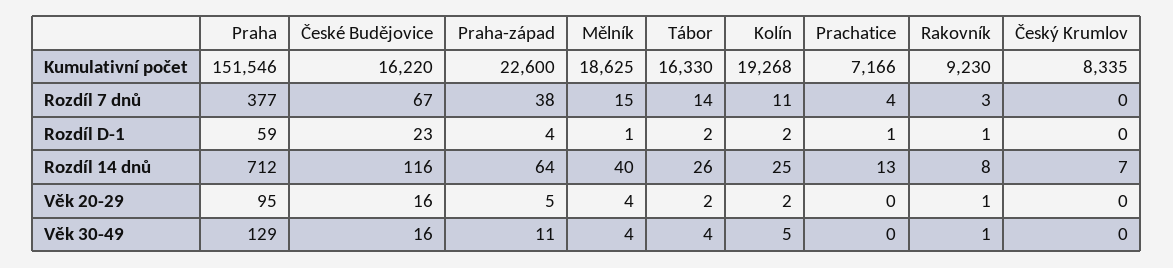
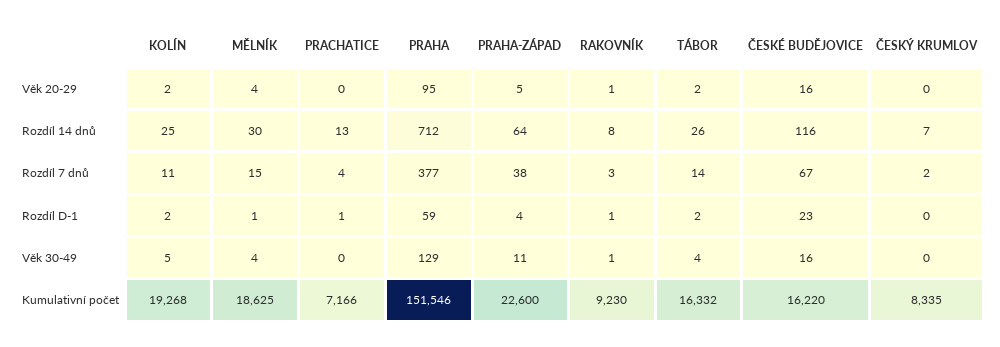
Tábor, Kumulativní počet: 16330 -> 16332
Český Krumlov, Rozdíl 7 dnů: 0 -> 2
Mělník, Rozdíl 14 dnů: 40 -> 30

